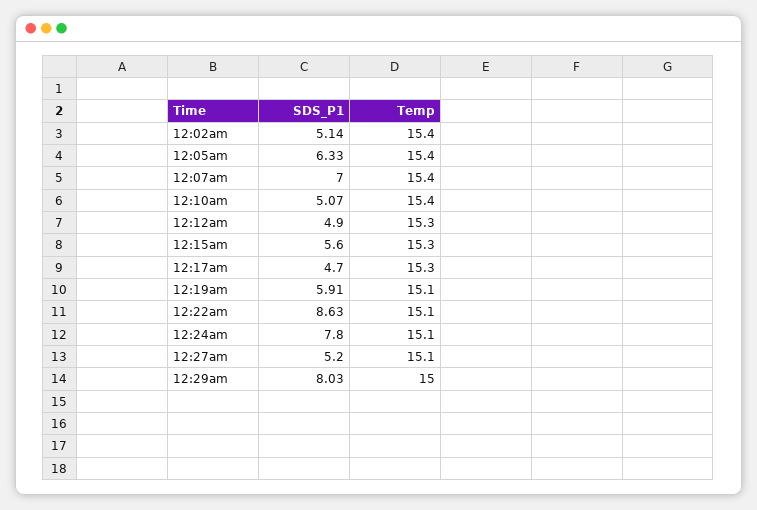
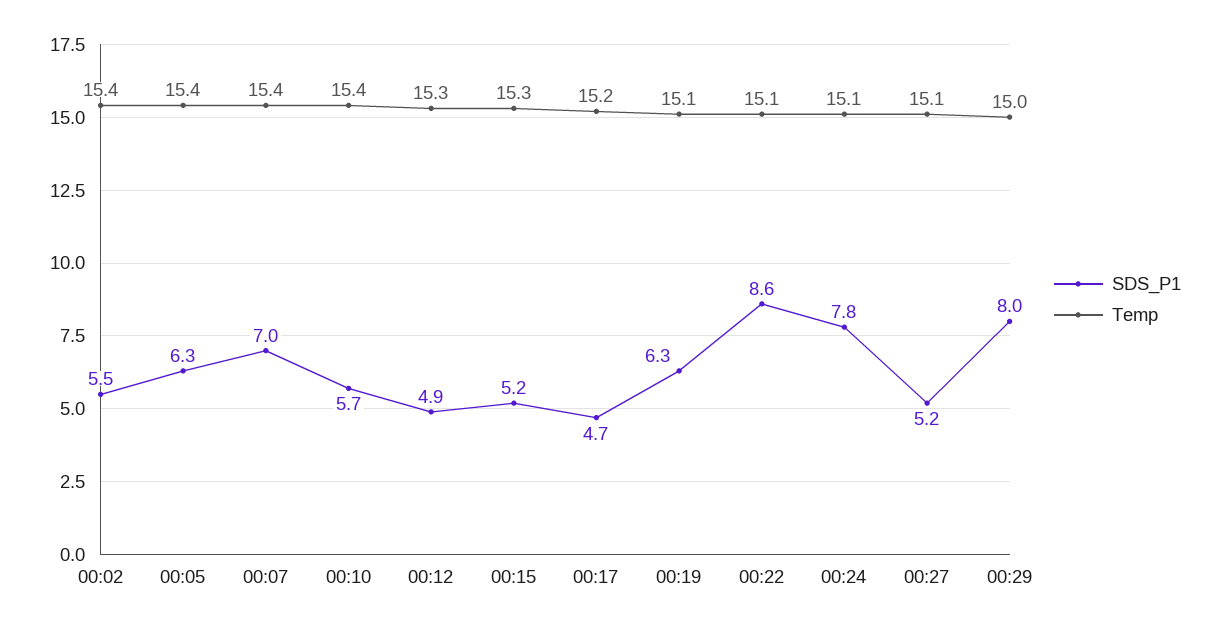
SDS_P1, 12:02am: 5.14 -> 5.5
SDS_P1, 12:10am: 5.07 -> 5.7
SDS_P1, 12:15am: 5.6 -> 5.2
Temp, 12:17am: 15.3 -> 15.2
SDS_P1, 12:19am: 5.91 -> 6.3

